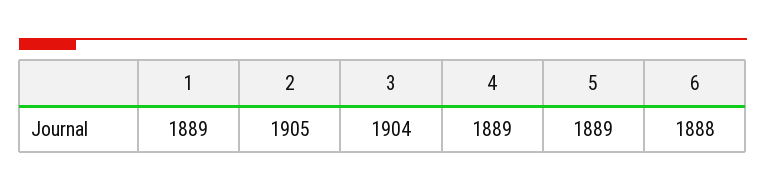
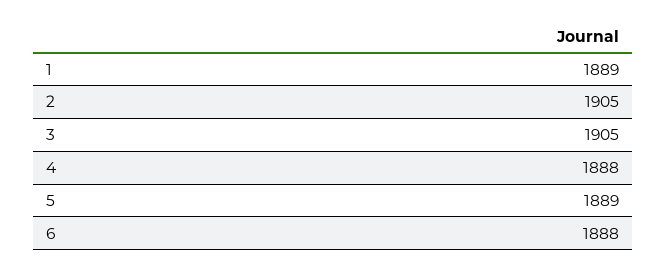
3: 1904 -> 1905
4: 1889 -> 1888

